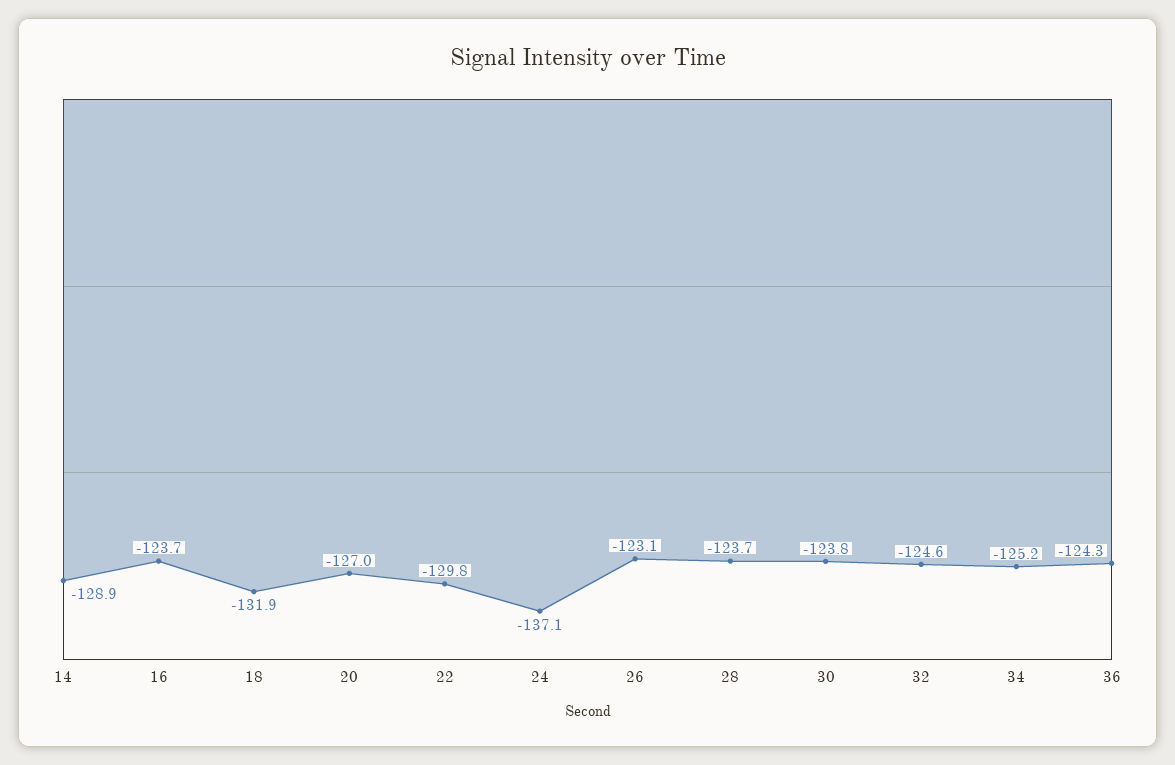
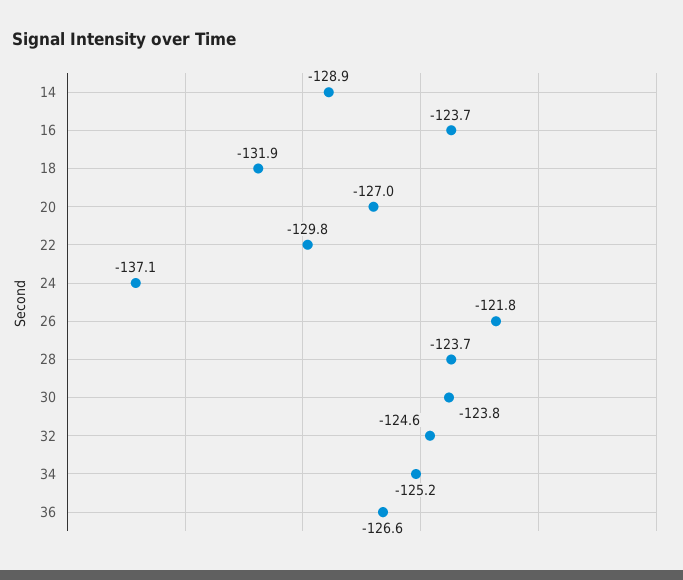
26: -123.1 -> -121.8
36: -124.3 -> -126.6

